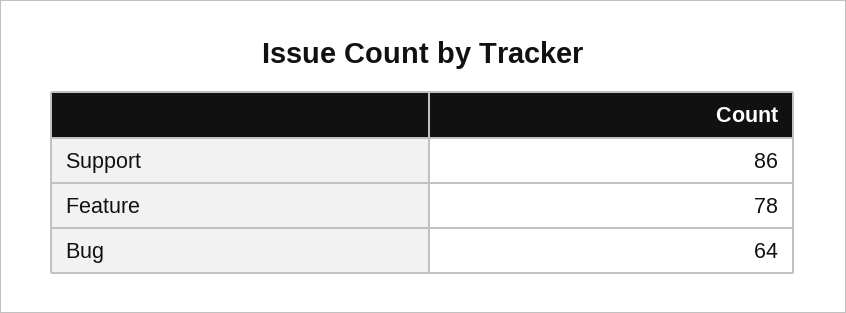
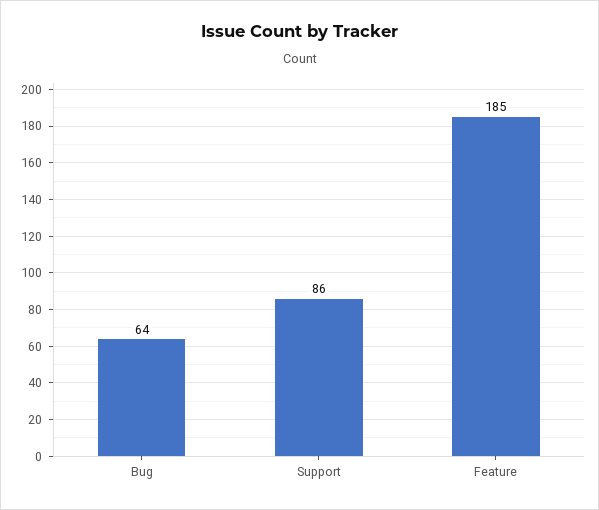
Feature: 78 -> 185

